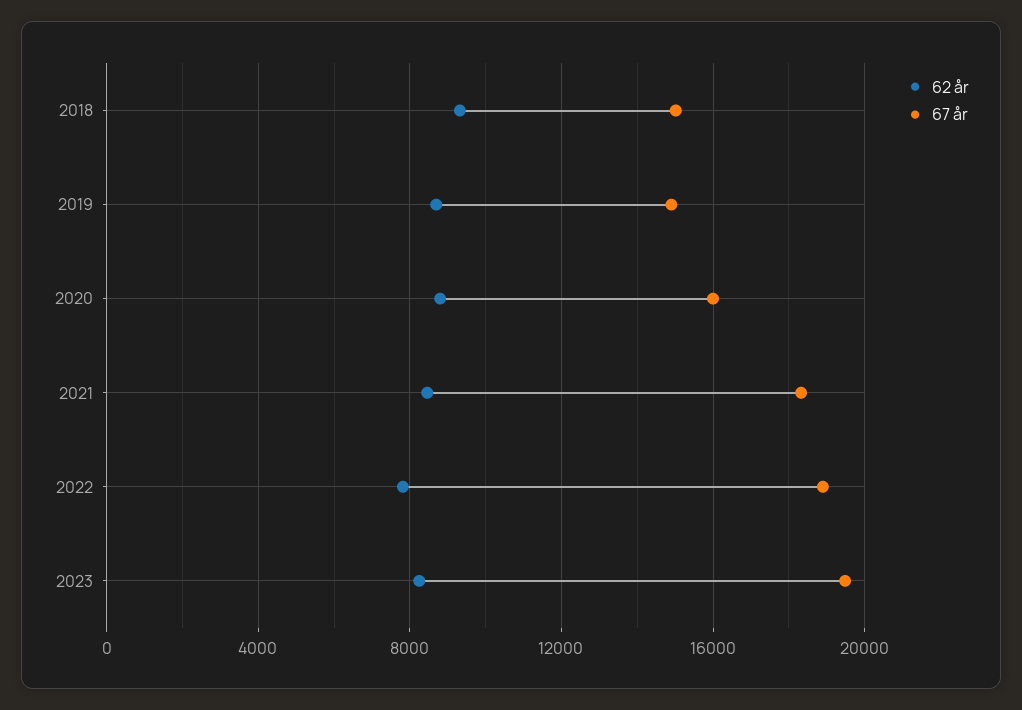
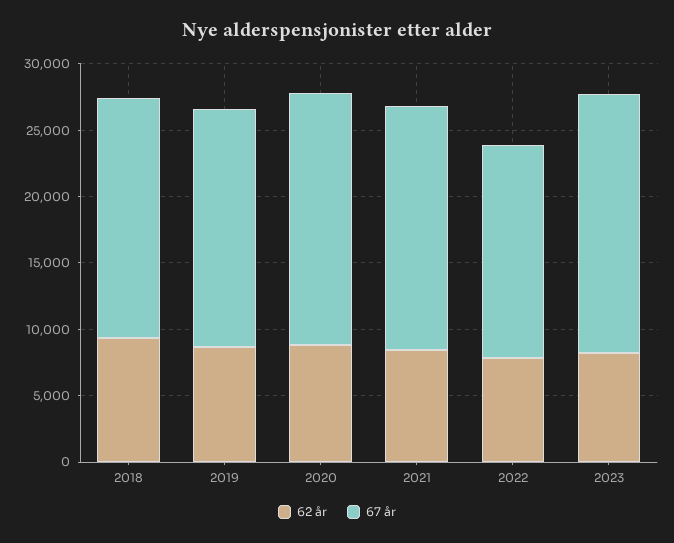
67 år, 2018: 15000 -> 18000
67 år, 2019: 15000 -> 18000
67 år, 2020: 16000 -> 19000
67 år, 2022: 19000 -> 16000

